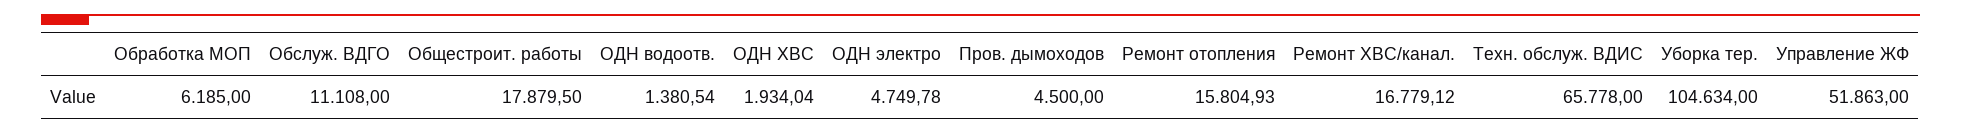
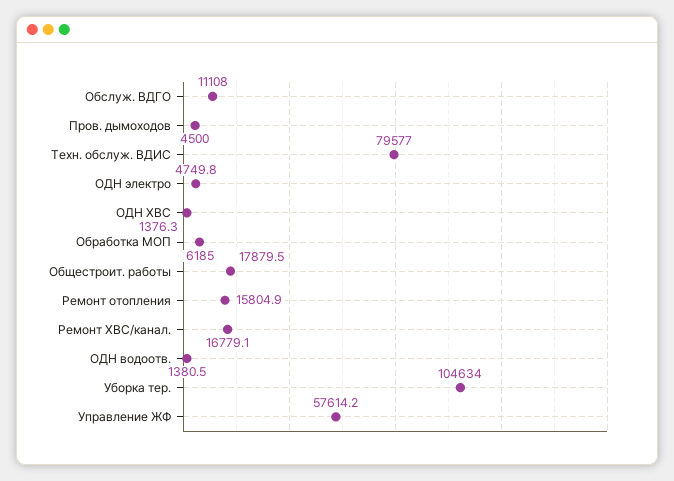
ОДН ХВС: 1934.04 -> 1376.3
Техн. обслуж. ВДИС: 65778 -> 79577
Управление ЖФ: 51863 -> 57614.2

